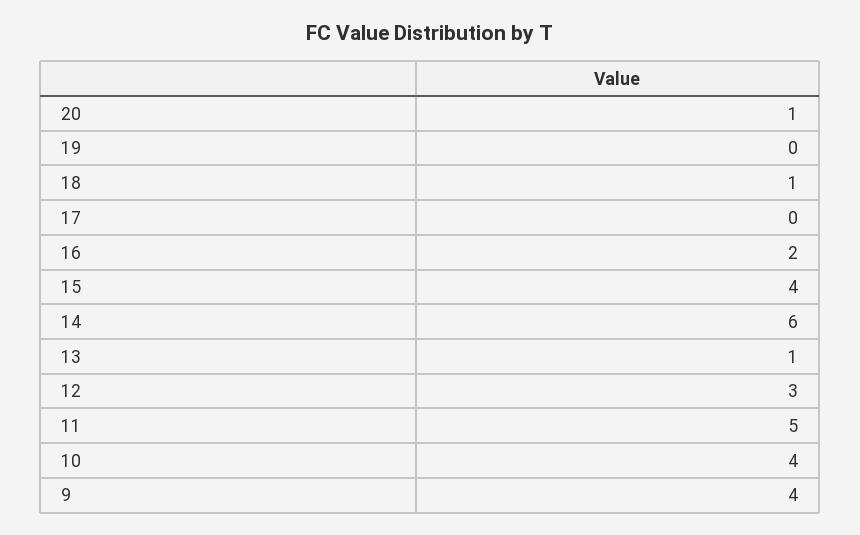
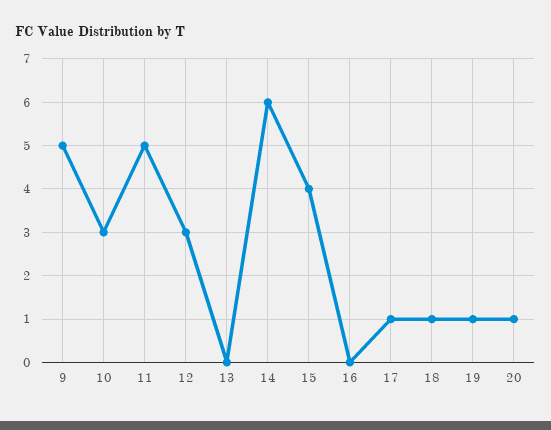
19: 0 -> 1
17: 0 -> 1
16: 2 -> 0
13: 1 -> 0
10: 4 -> 3
9: 4 -> 5

